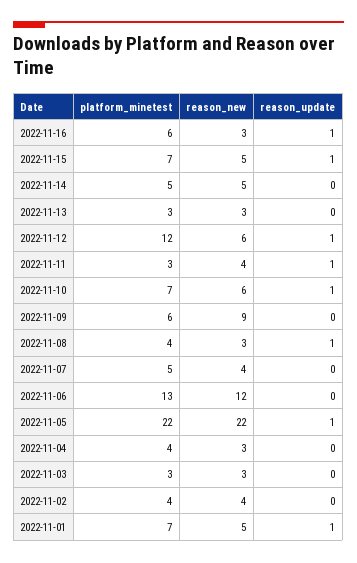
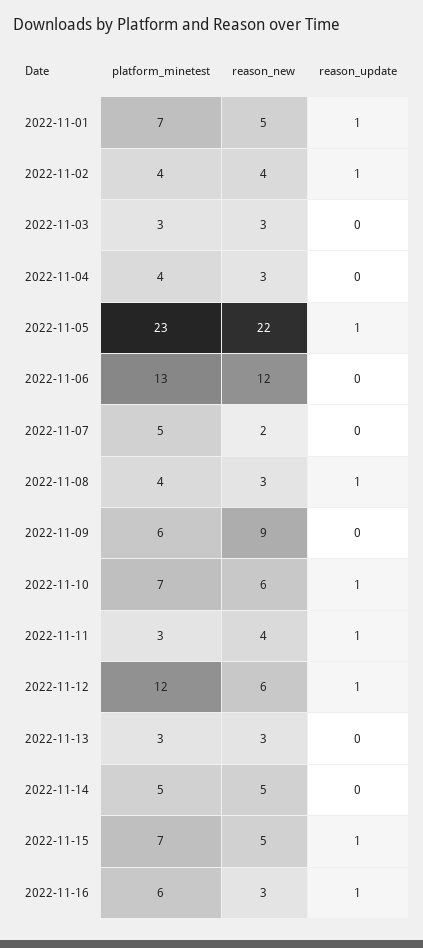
reason_new, 2022-11-07: 4 -> 2
platform_minetest, 2022-11-05: 22 -> 23
reason_update, 2022-11-02: 0 -> 1

